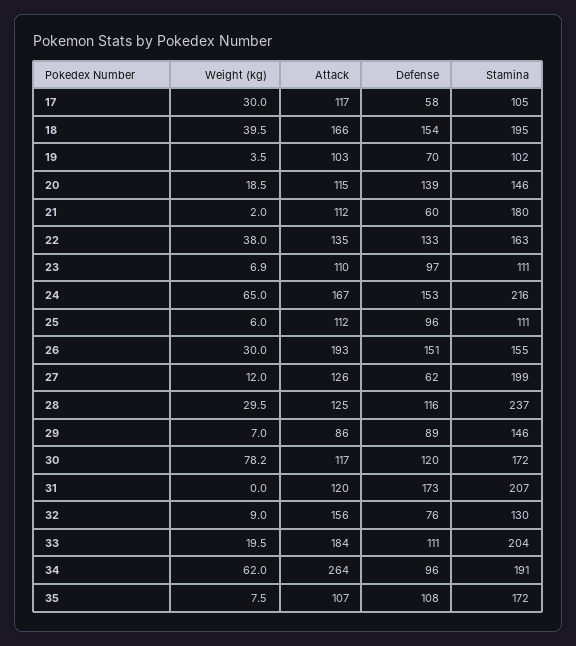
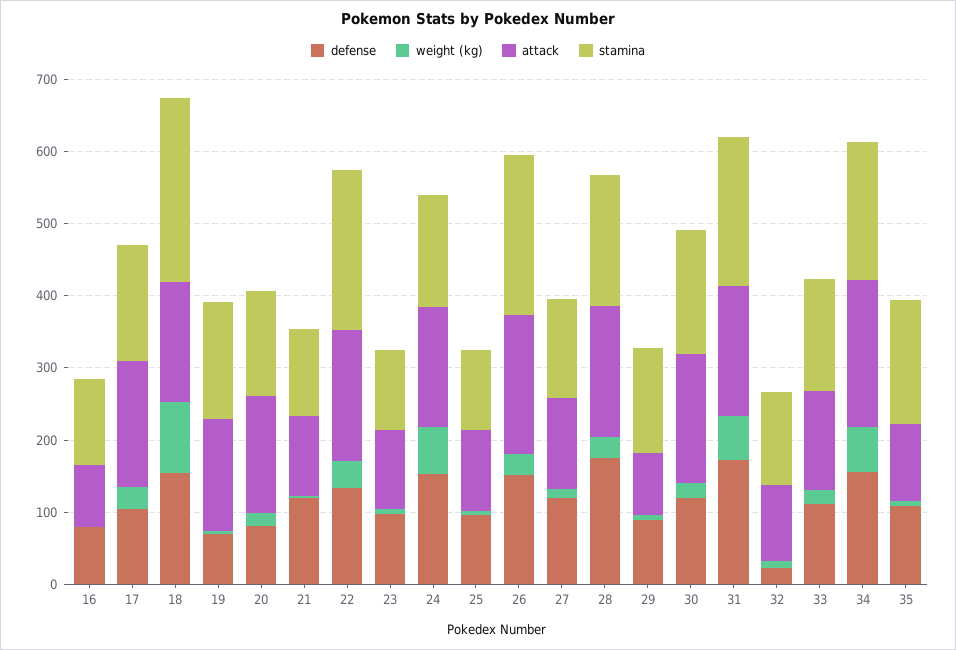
Attack, 17: 117 -> 180
Defense, 17: 58 -> 100
Stamina, 17: 105 -> 160
Weight (kg), 18: 39.5 -> 100
Stamina, 18: 195 -> 260
Attack, 19: 103 -> 160
Stamina, 19: 102 -> 160
Attack, 20: 115 -> 160
Defense, 20: 139 -> 80
Defense, 21: 60 -> 120
Stamina, 21: 180 -> 120
Attack, 22: 135 -> 180
Stamina, 22: 163 -> 220
Stamina, 24: 216 -> 160
Stamina, 26: 155 -> 220
Defense, 27: 62 -> 120
Stamina, 27: 199 -> 140
Attack, 28: 125 -> 180
Defense, 28: 116 -> 180
Stamina, 28: 237 -> 180
Weight (kg), 30: 78.2 -> 20
Attack, 30: 117 -> 180
Weight (kg), 31: 0 -> 60
Attack, 31: 120 -> 180
Attack, 32: 156 -> 100
Defense, 32: 76 -> 20
Attack, 33: 184 -> 140
Stamina, 33: 204 -> 160
Attack, 34: 264 -> 200
Defense, 34: 96 -> 160
Defense, 16: none -> 80
Weight (kg), 16: none -> 0
Attack, 16: none -> 80
Stamina, 16: none -> 120

